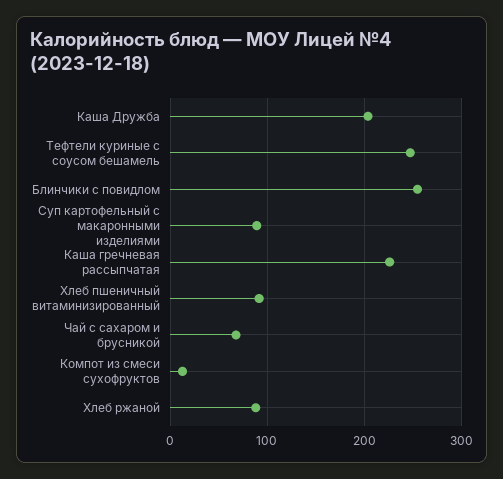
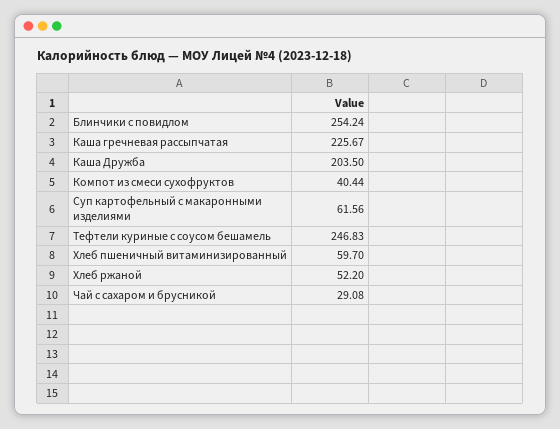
Суп картофельный с макаронными изделиями: 90 -> 61.56
Хлеб пшеничный витаминизированный: 90 -> 59.7
Чай с сахаром и брусникой: 70 -> 29.08
Компот из смеси сухофруктов: 10 -> 40.44
Хлеб ржаной: 90 -> 52.2

